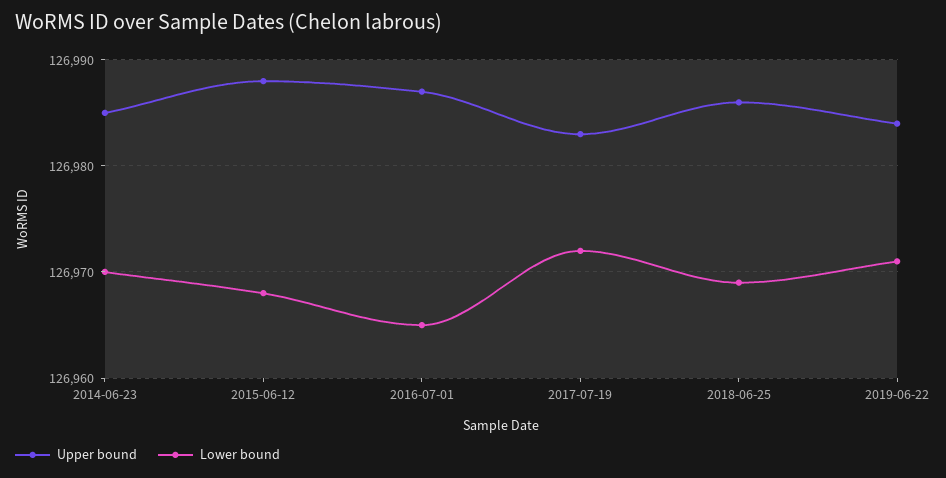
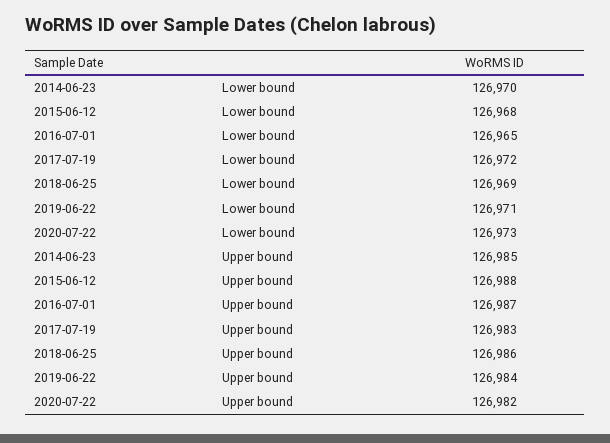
Lower bound, 2020-07-22: none -> 126973
Upper bound, 2020-07-22: none -> 126982

